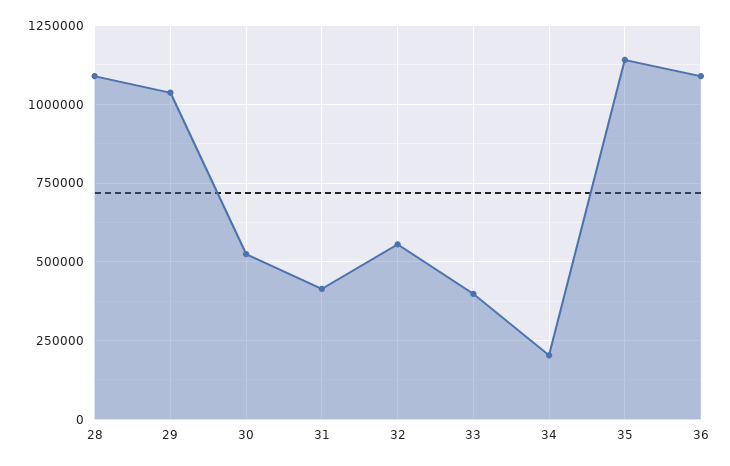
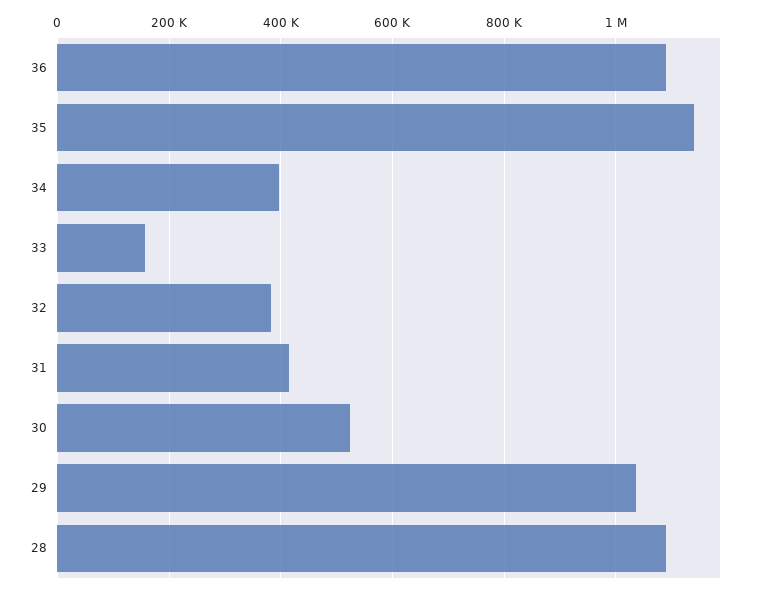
32: 550000 -> 380000
33: 400000 -> 160000
34: 200000 -> 400000

